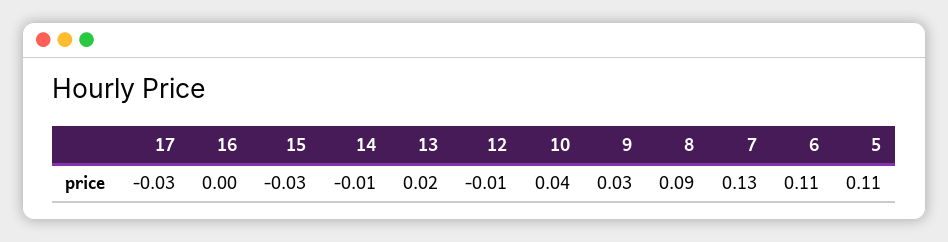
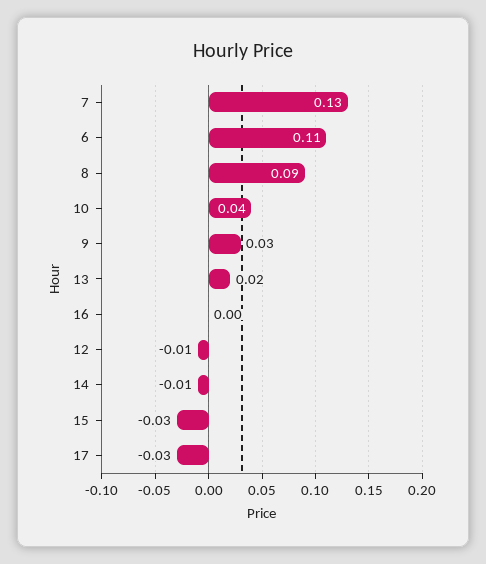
5: 0.11 -> none

